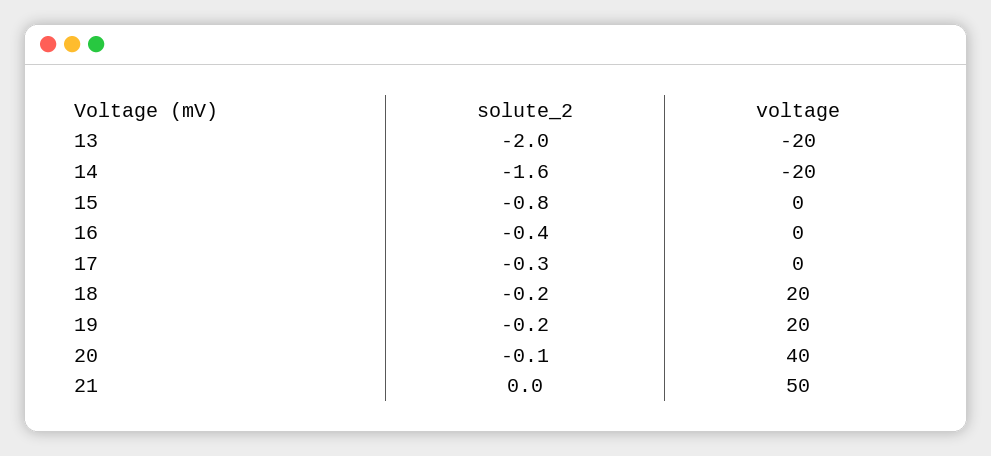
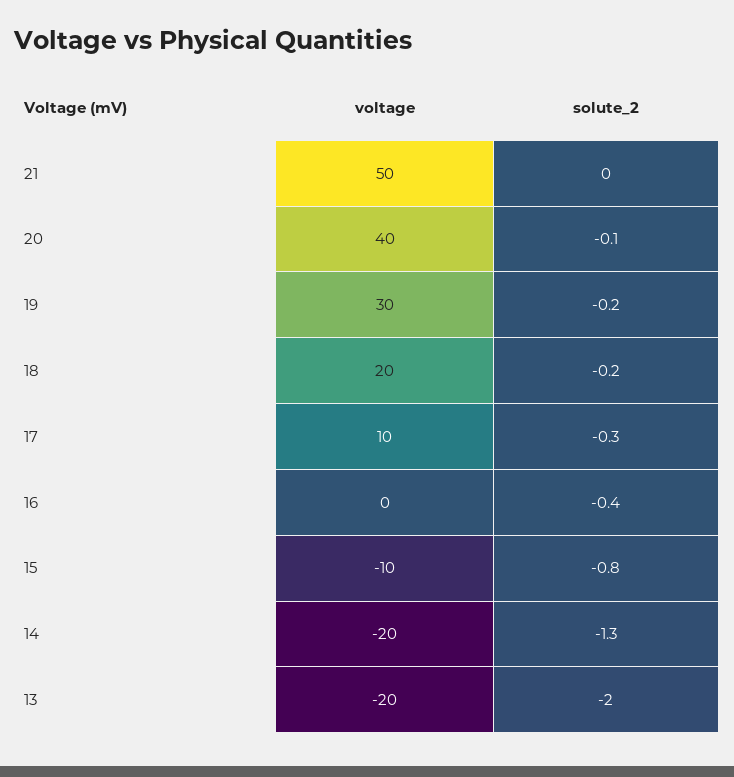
solute_2, 14: -1.6 -> -1.3
voltage, 15: 0 -> -10
voltage, 17: 0 -> 10
voltage, 19: 20 -> 30

